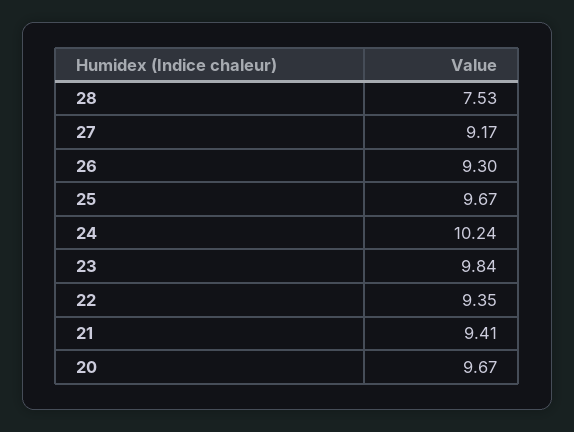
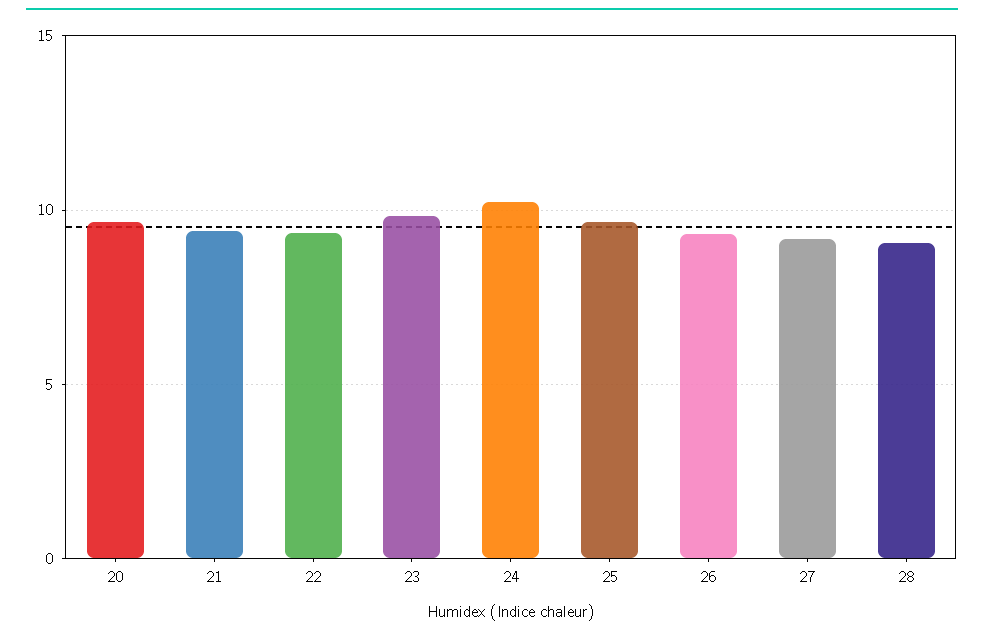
28: 7.53 -> 9

